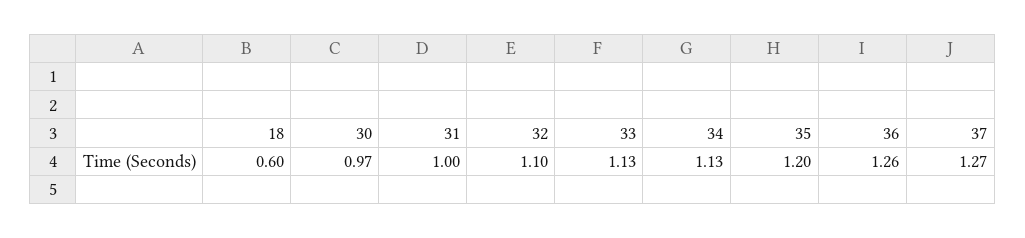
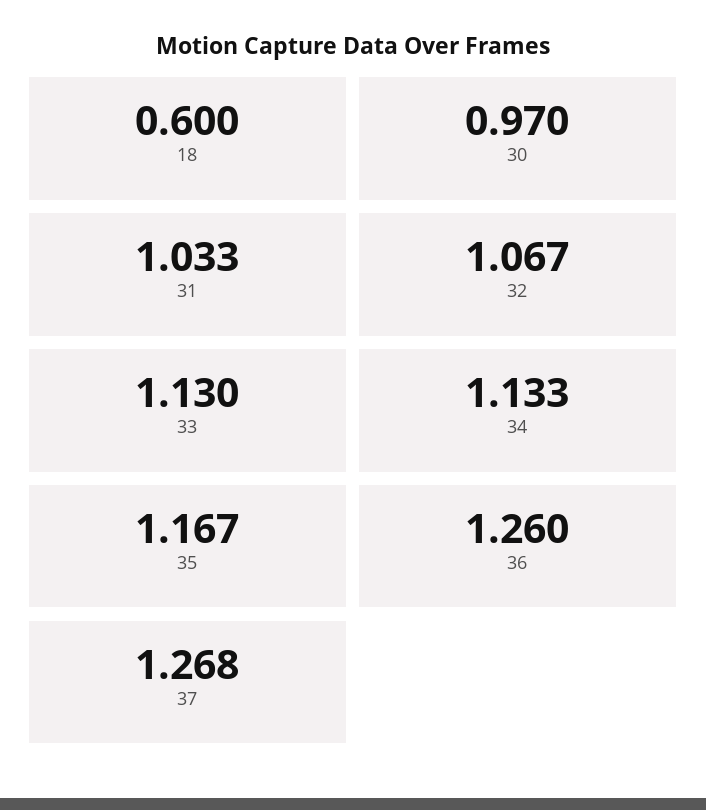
31: 1 -> 1.033
32: 1.1 -> 1.067
35: 1.2 -> 1.167

